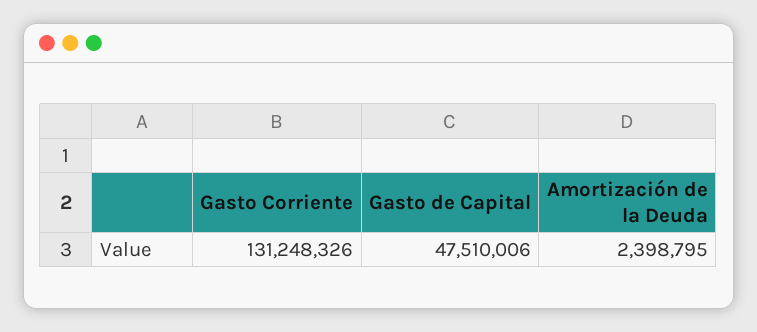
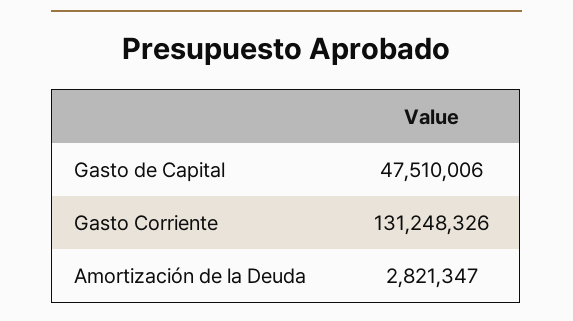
Amortización de la Deuda: 2398795 -> 2821347

